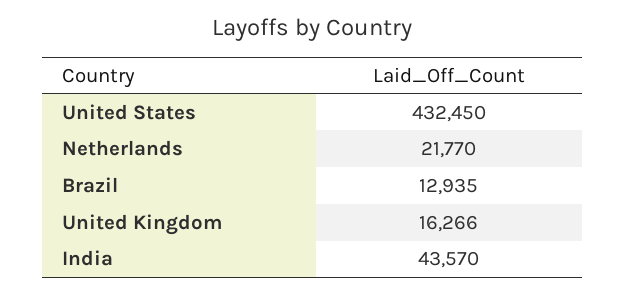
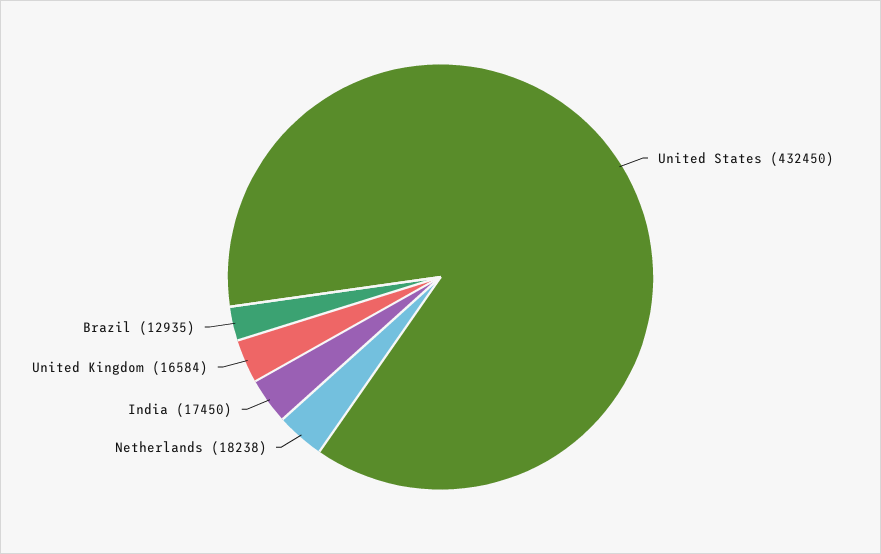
Netherlands: 21770 -> 18238
United Kingdom: 16266 -> 16584
India: 43570 -> 17450

